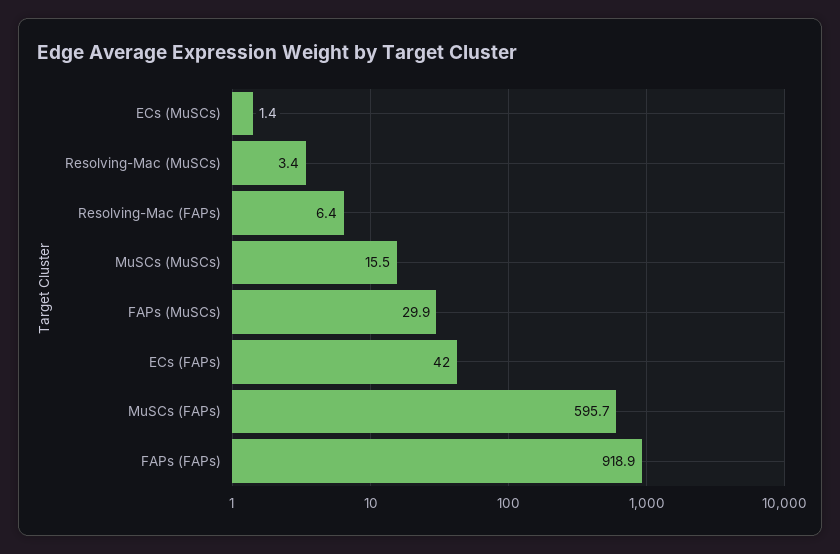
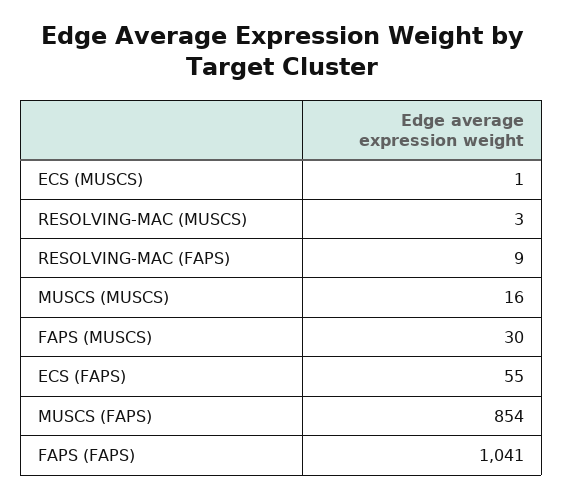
Resolving-Mac (FAPs): 6.4 -> 9
ECs (FAPs): 42 -> 55
MuSCs (FAPs): 595.7 -> 854
FAPs (FAPs): 918.9 -> 1041

